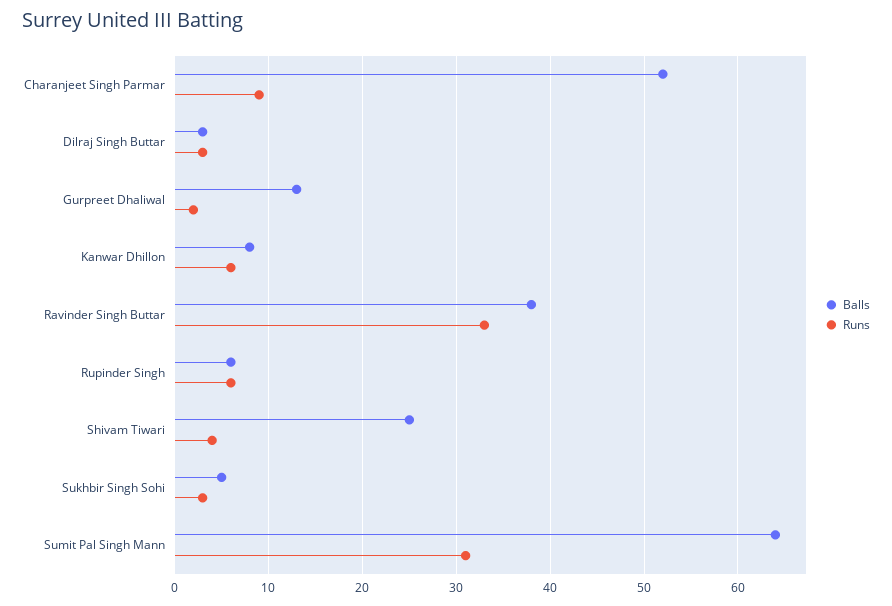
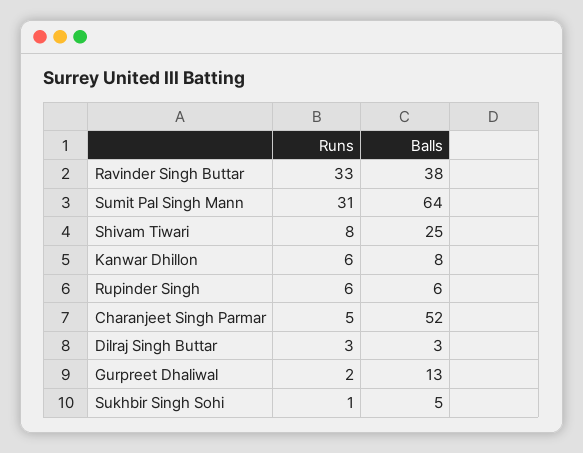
Runs, Charanjeet Singh Parmar: 9 -> 5
Runs, Shivam Tiwari: 4 -> 8
Runs, Sukhbir Singh Sohi: 3 -> 1

